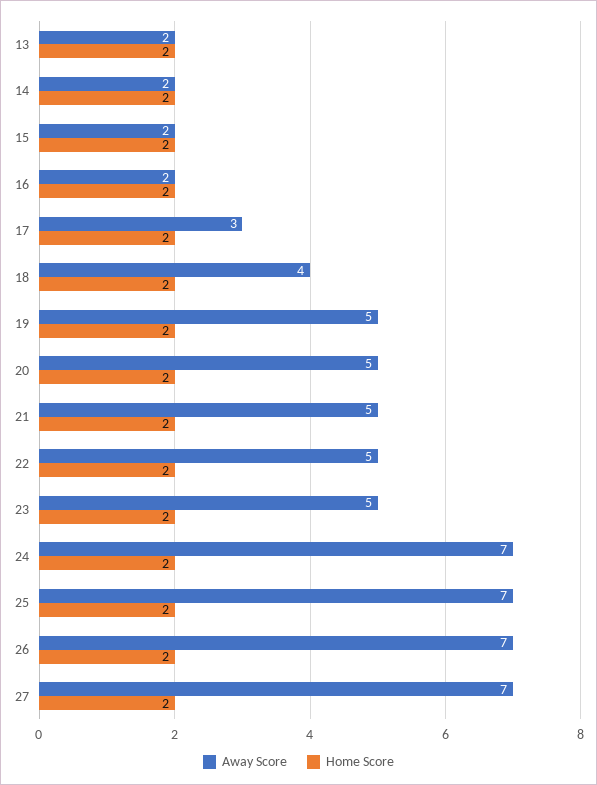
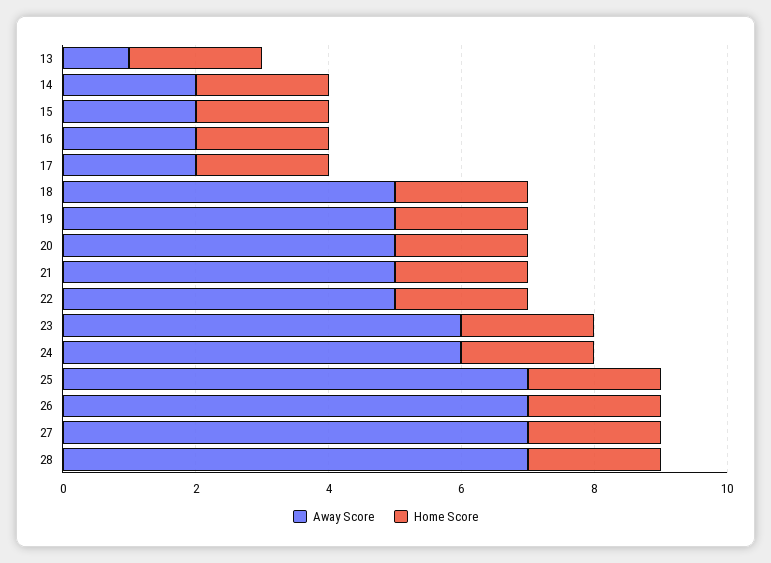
Away Score, 13: 2 -> 1
Away Score, 17: 3 -> 2
Away Score, 18: 4 -> 5
Away Score, 23: 5 -> 6
Away Score, 24: 7 -> 6
Away Score, 28: none -> 7
Home Score, 28: none -> 2

